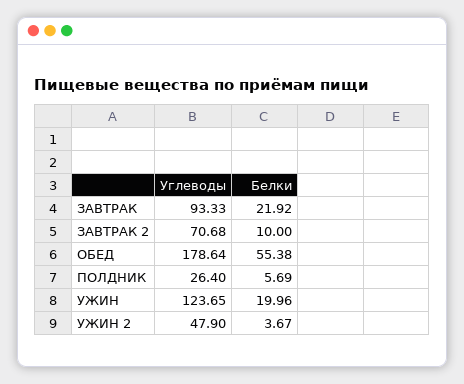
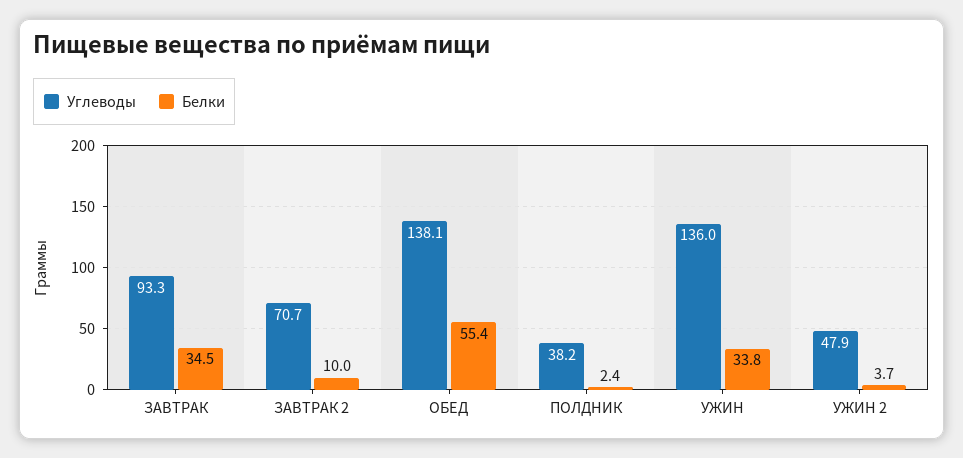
Белки, ЗАВТРАК: 21.92 -> 34.5
Углеводы, ОБЕД: 178.64 -> 138.1
Углеводы, ПОЛДНИК: 26.4 -> 38.2
Белки, ПОЛДНИК: 5.69 -> 2.4
Углеводы, УЖИН: 123.65 -> 136
Белки, УЖИН: 19.96 -> 33.8

